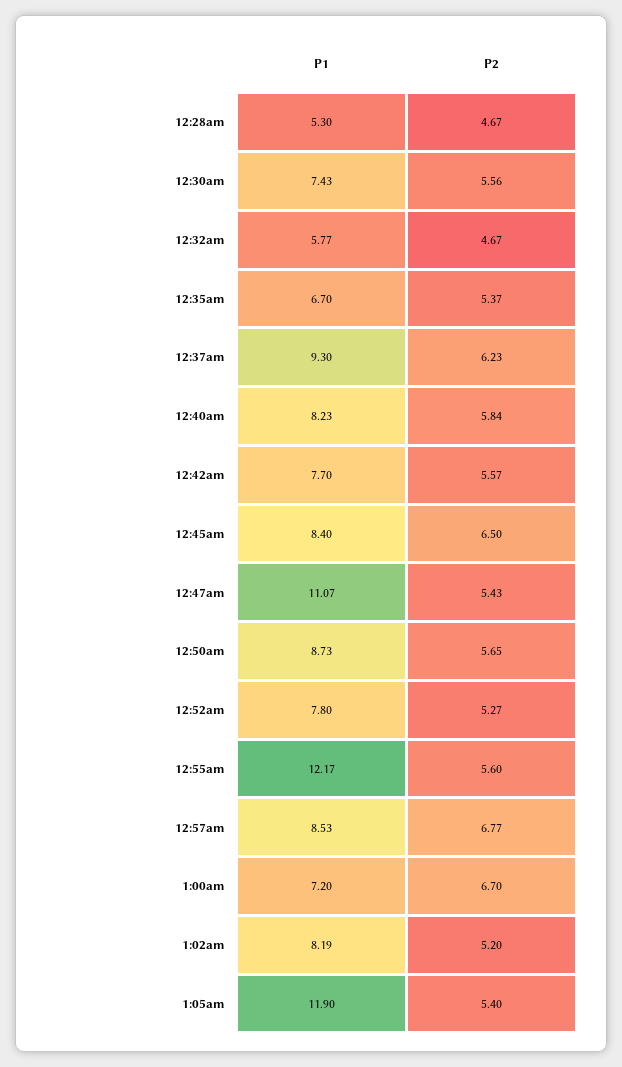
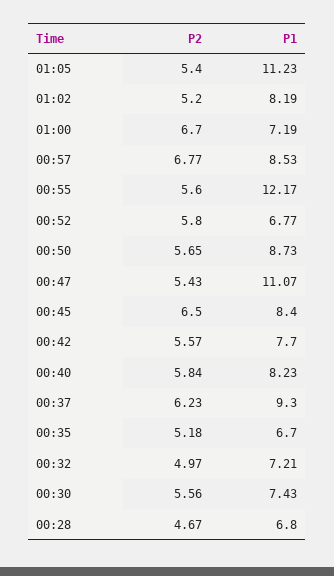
P1, 12:28am: 5.3 -> 6.8
P1, 12:32am: 5.77 -> 7.21
P2, 12:32am: 4.67 -> 4.97
P2, 12:35am: 5.37 -> 5.18
P1, 12:52am: 7.8 -> 6.77
P2, 12:52am: 5.27 -> 5.8
P1, 1:00am: 7.2 -> 7.19
P1, 1:05am: 11.9 -> 11.23

